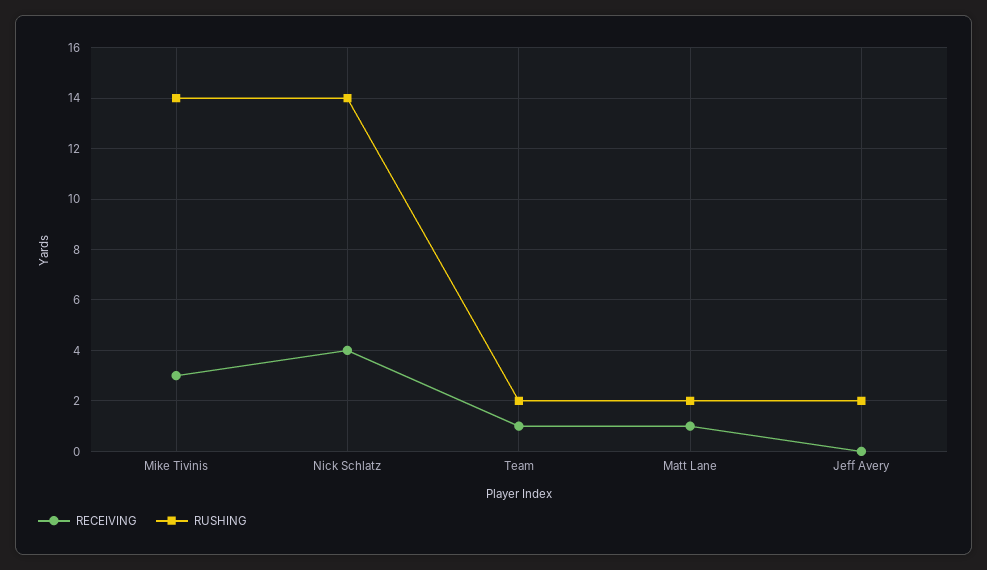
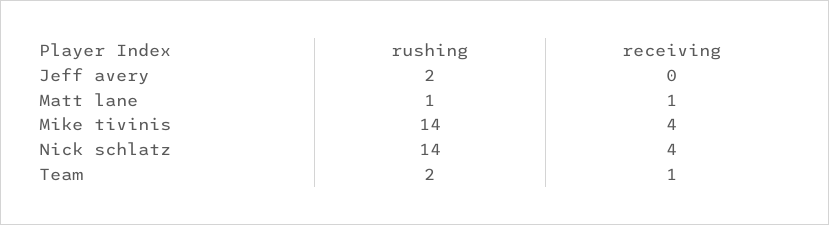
RECEIVING, Mike Tivinis: 3 -> 4
RUSHING, Matt Lane: 2 -> 1

